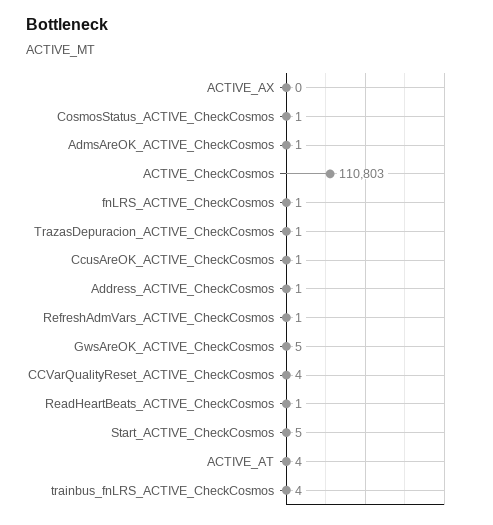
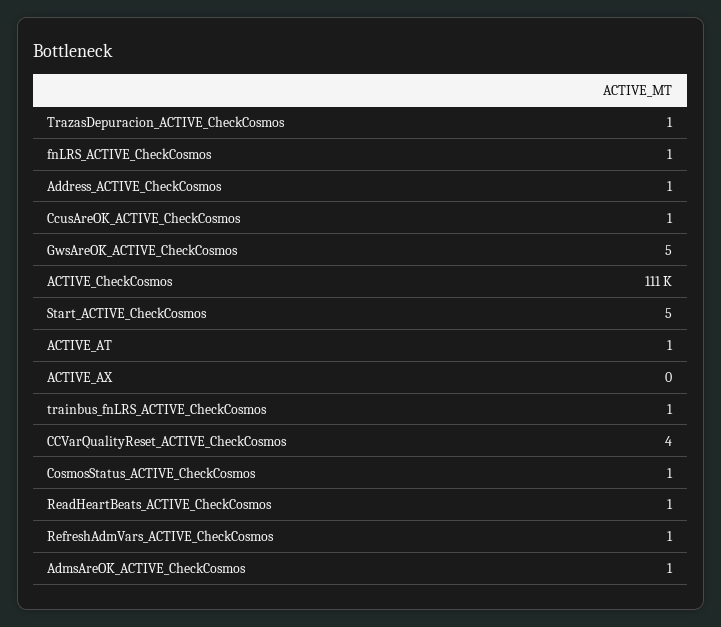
ACTIVE_AT: 4 -> 1
trainbus_fnLRS_ACTIVE_CheckCosmos: 4 -> 1

